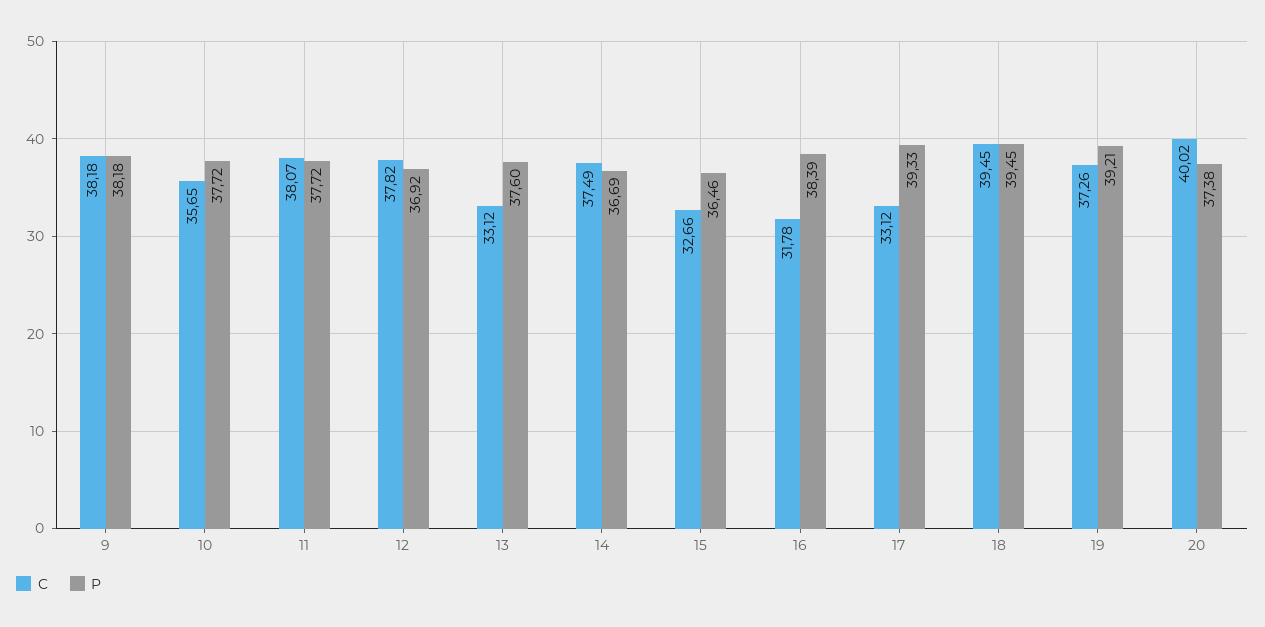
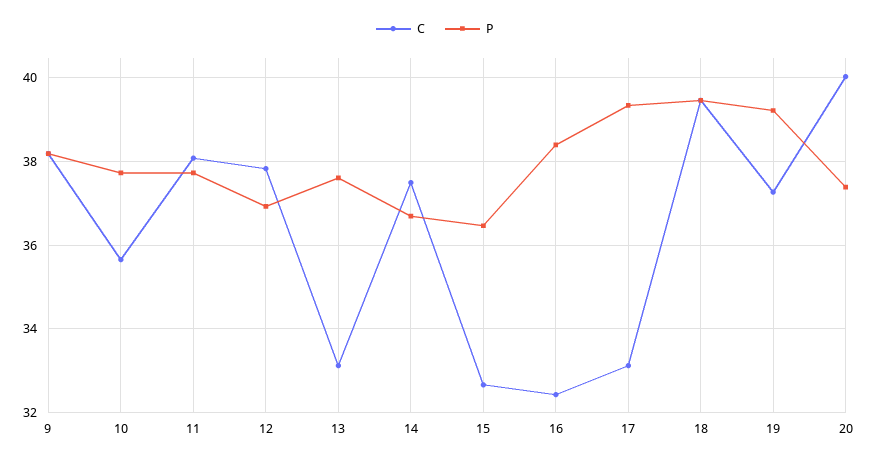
C, 16: 31.78 -> 32.4

